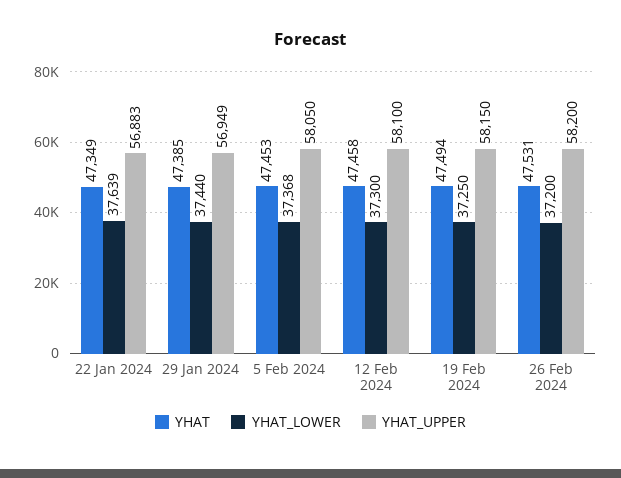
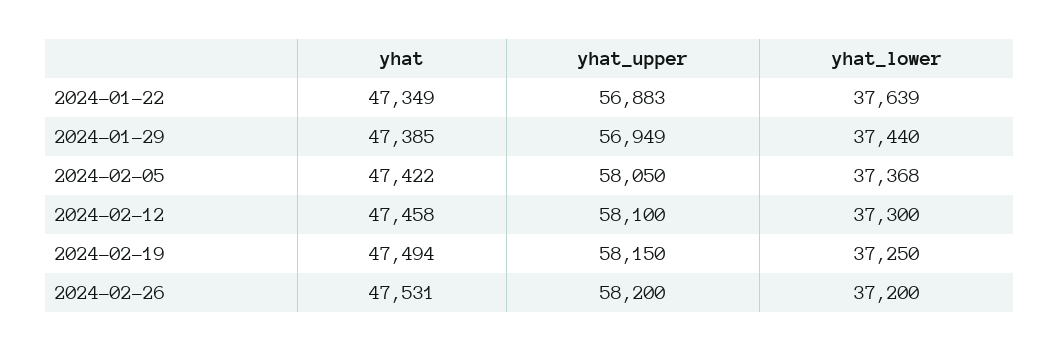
YHAT, 5 Feb 2024: 47453 -> 47422

